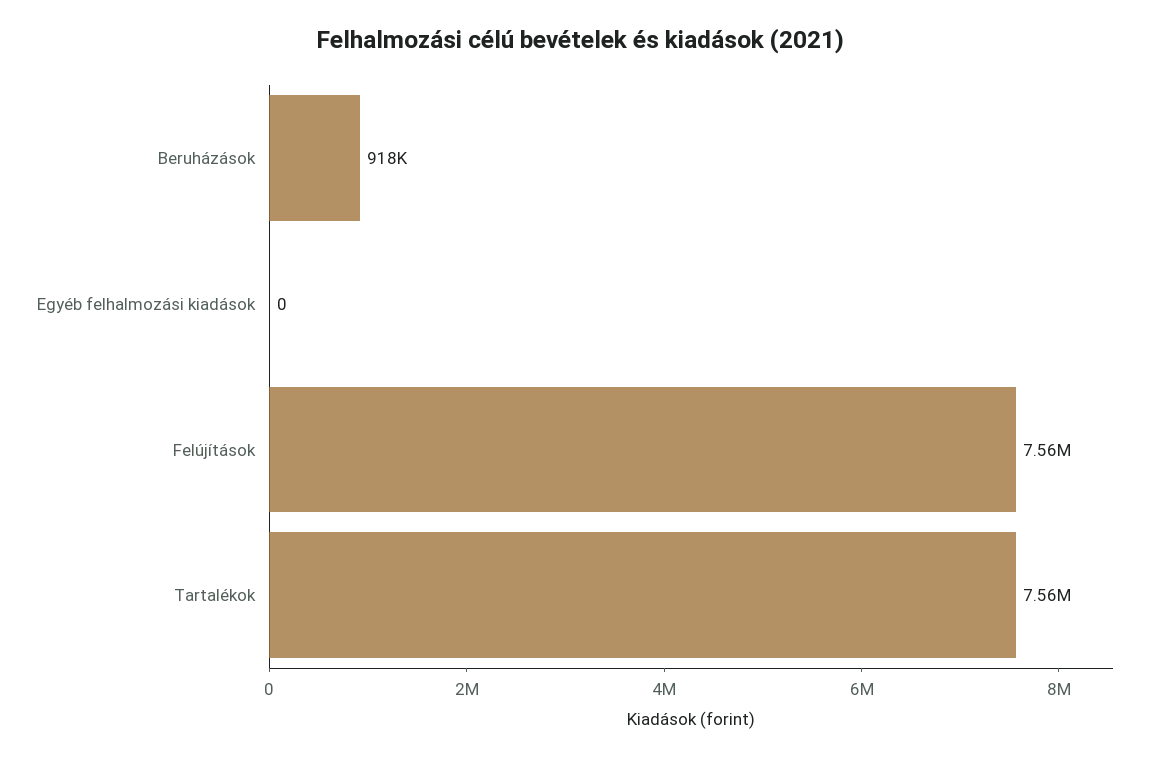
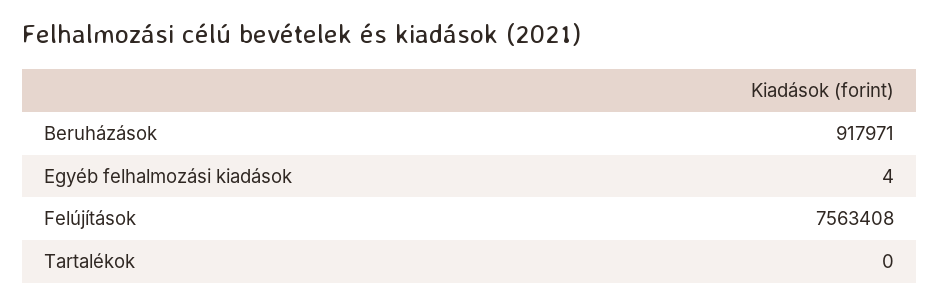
Egyéb felhalmozási kiadások: 0 -> 4
Tartalékok: 7560000 -> 0

